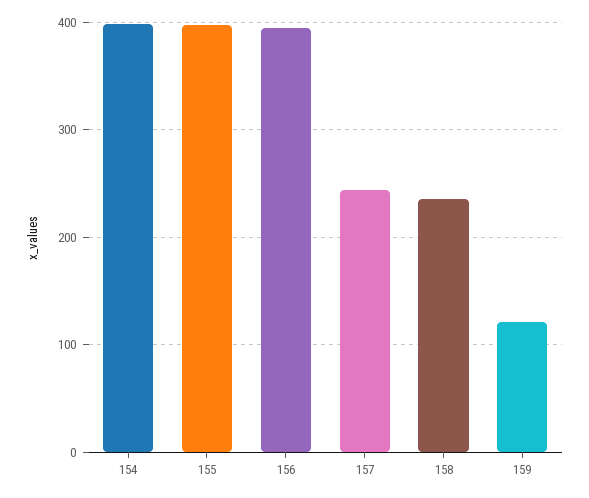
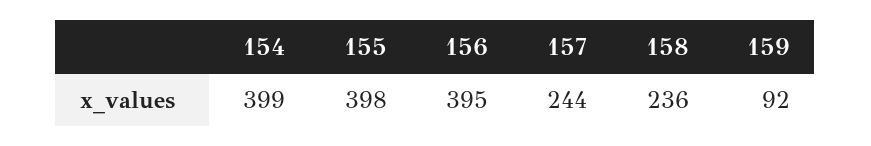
159: 120 -> 92

